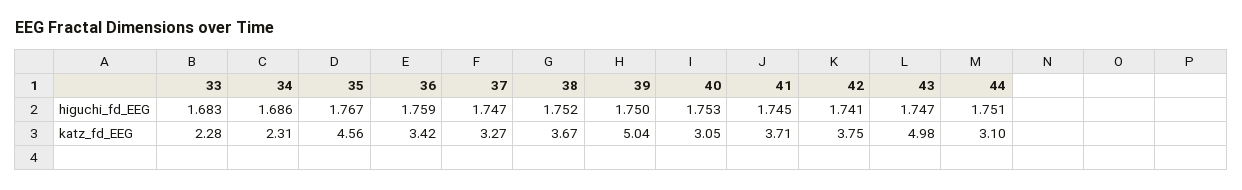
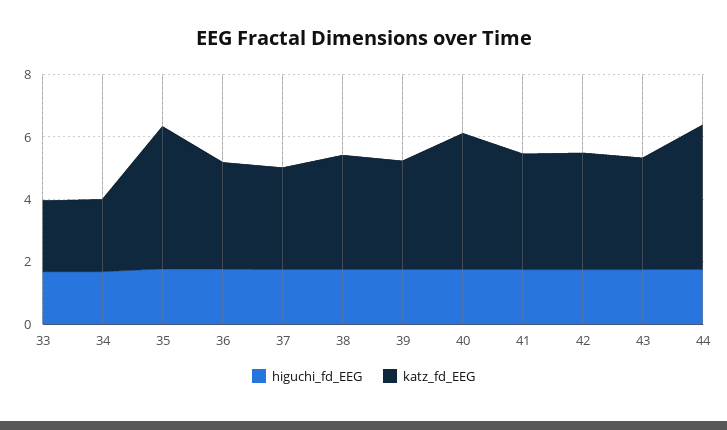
katz_fd_EEG, 39: 5.04 -> 3.5
katz_fd_EEG, 40: 3.05 -> 4.5
katz_fd_EEG, 43: 4.98 -> 3.5
katz_fd_EEG, 44: 3.1 -> 4.5

